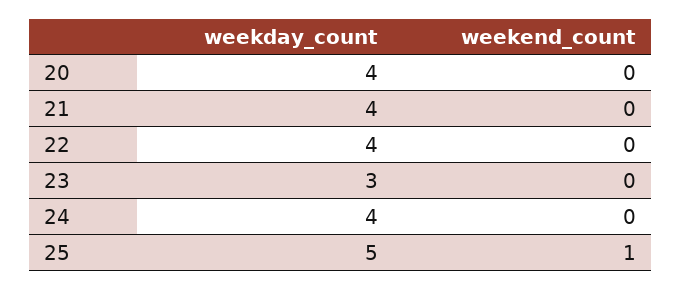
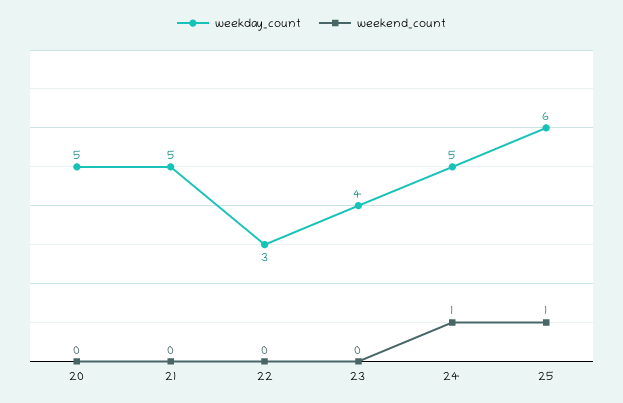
weekday_count, 20: 4 -> 5
weekday_count, 21: 4 -> 5
weekday_count, 22: 4 -> 3
weekday_count, 23: 3 -> 4
weekday_count, 24: 4 -> 5
weekend_count, 24: 0 -> 1
weekday_count, 25: 5 -> 6

